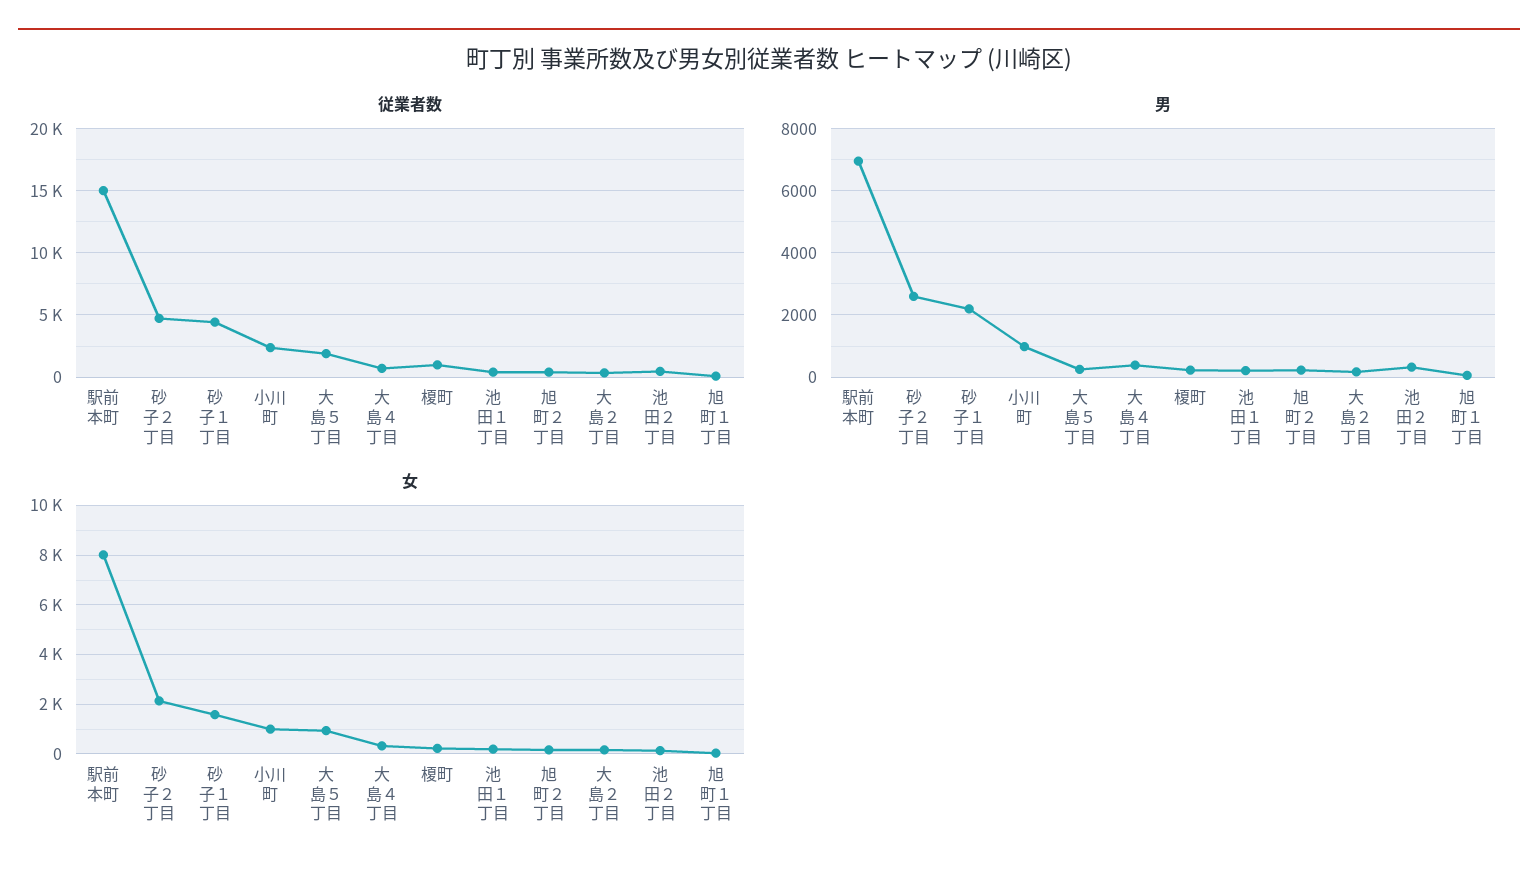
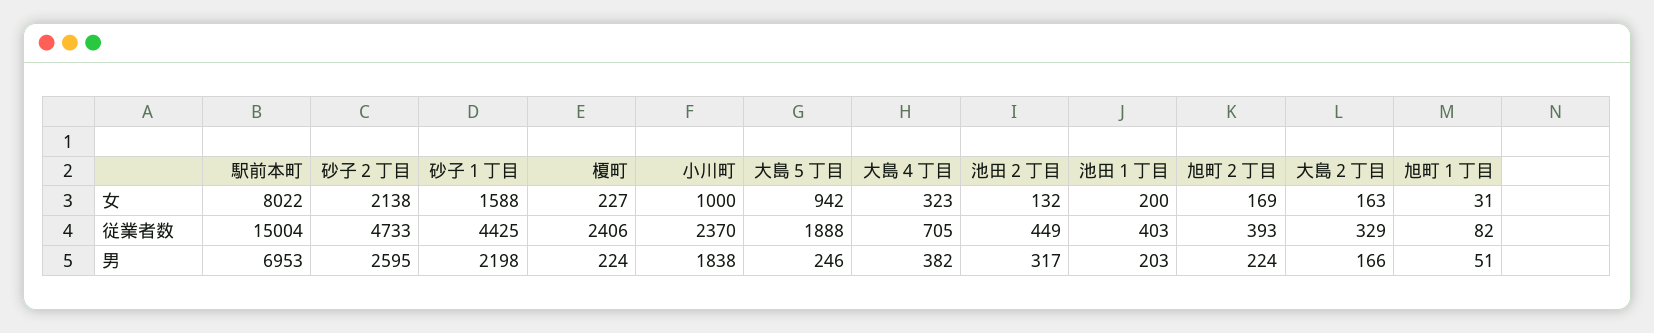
従業者数, 榎町: 1000 -> 2406
男, 小川町: 1000 -> 1838

